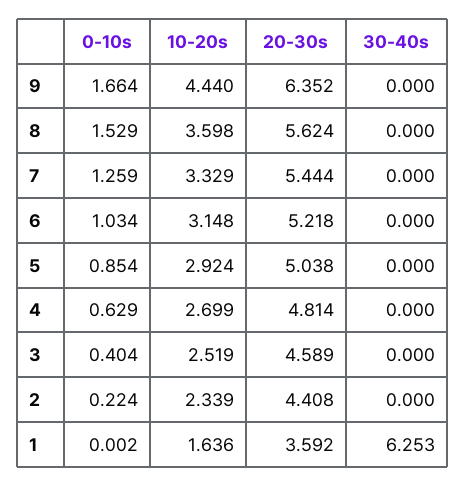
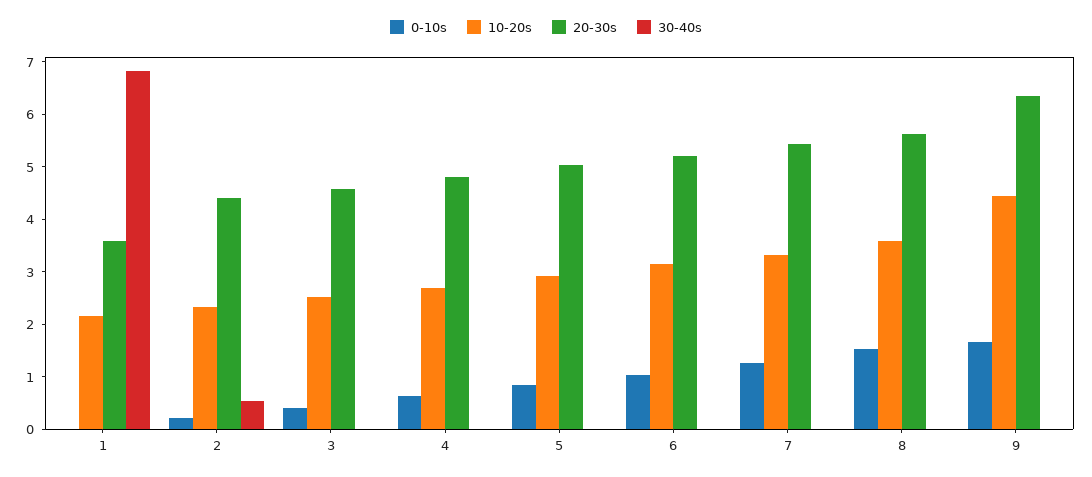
30-40s, 2: 0 -> 0.6
10-20s, 1: 1.636 -> 2.2
30-40s, 1: 6.253 -> 6.8

